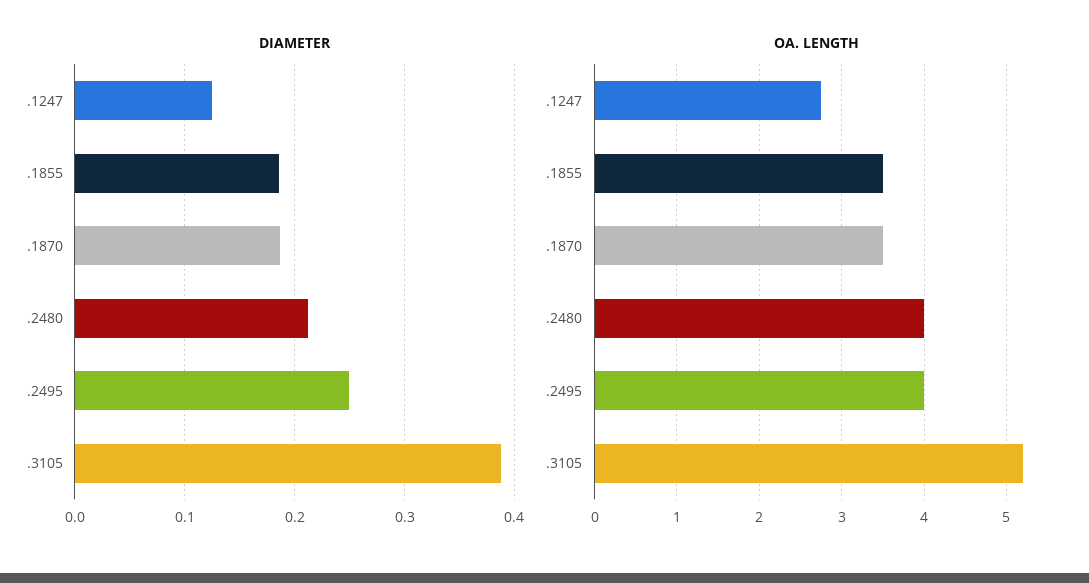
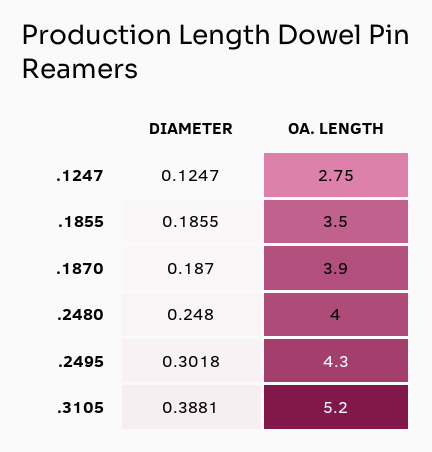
DIAMETER, .2480: 0.21 -> 0.248
DIAMETER, .2495: 0.25 -> 0.3018
OA. LENGTH, .1870: 3.5 -> 3.9
OA. LENGTH, .2495: 4 -> 4.3

